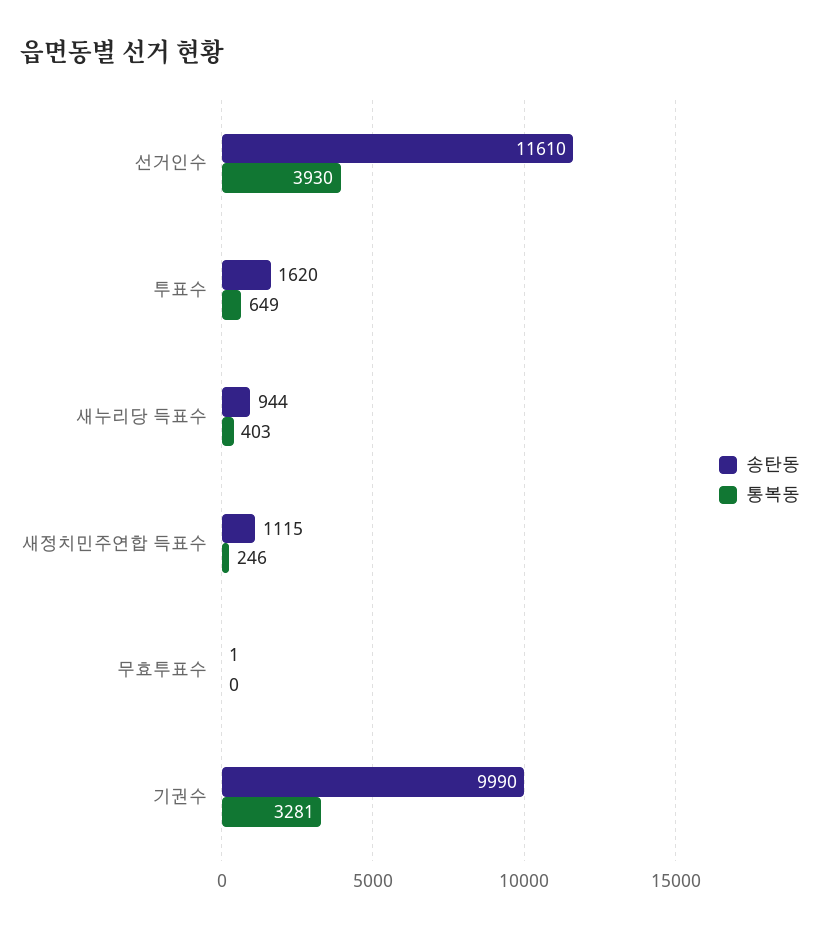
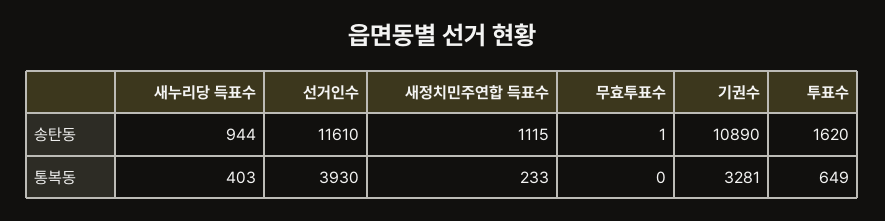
통복동, 새정치민주연합 득표수: 246 -> 233
송탄동, 기권수: 9990 -> 10890

